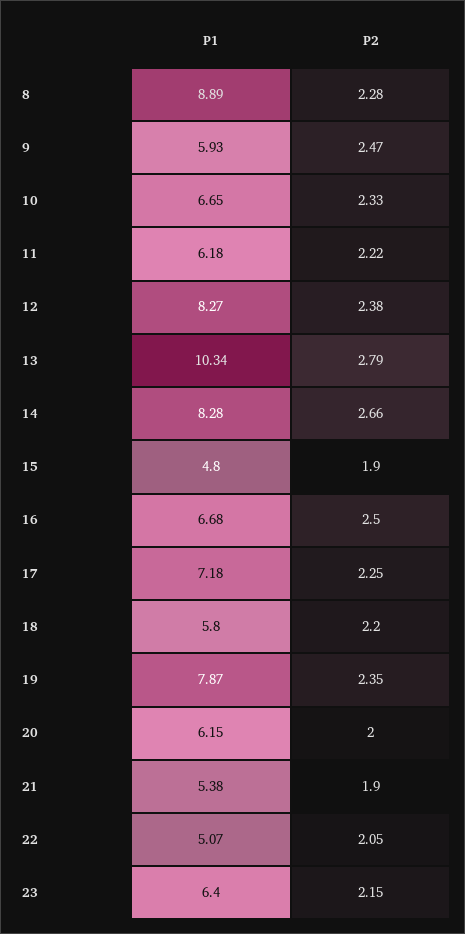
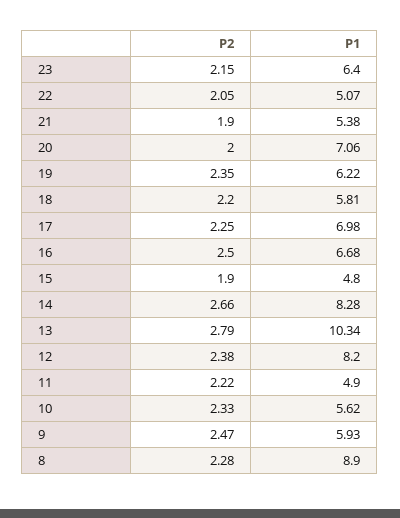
P1, 8: 8.89 -> 8.9
P1, 10: 6.65 -> 5.62
P1, 11: 6.18 -> 4.9
P1, 12: 8.27 -> 8.2
P1, 17: 7.18 -> 6.98
P1, 18: 5.8 -> 5.81
P1, 19: 7.87 -> 6.22
P1, 20: 6.15 -> 7.06

